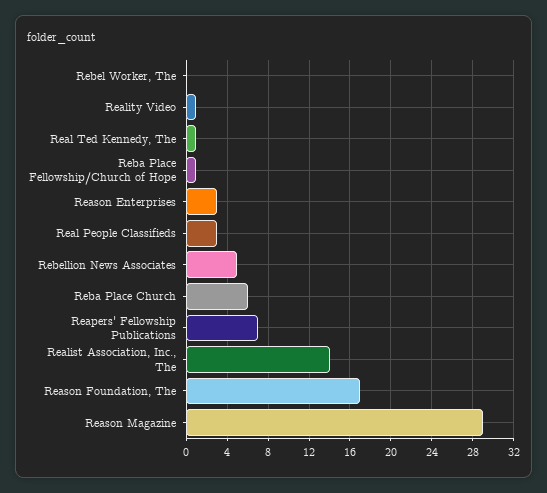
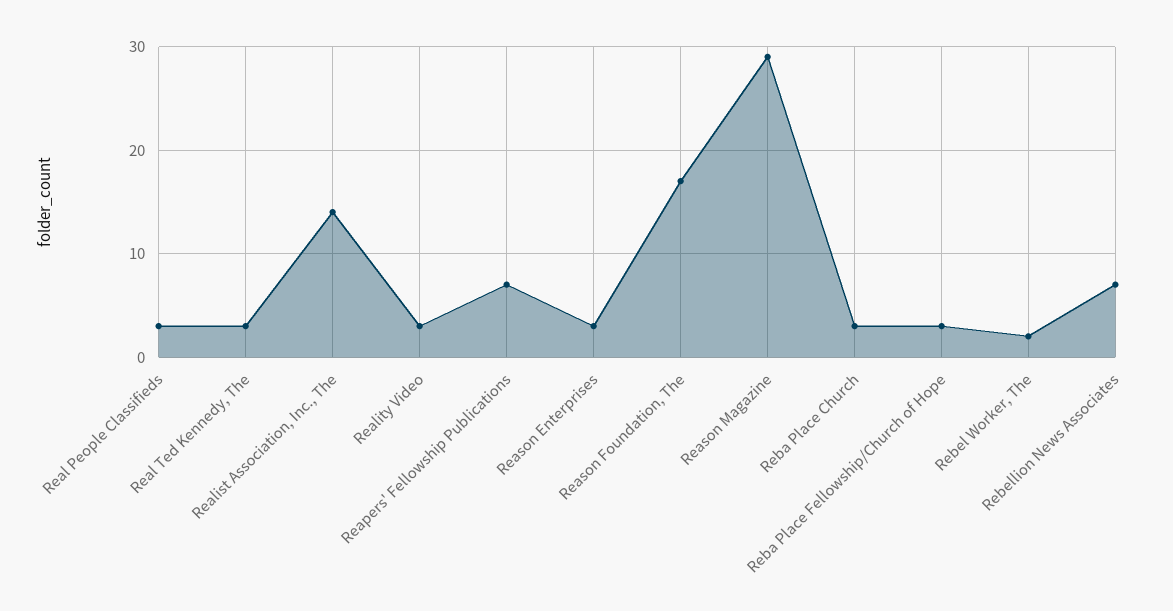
Rebel Worker, The: 0 -> 2
Reality Video: 1 -> 3
Real Ted Kennedy, The: 1 -> 3
Reba Place Fellowship/Church of Hope: 1 -> 3
Rebellion News Associates: 5 -> 7
Reba Place Church: 6 -> 3

